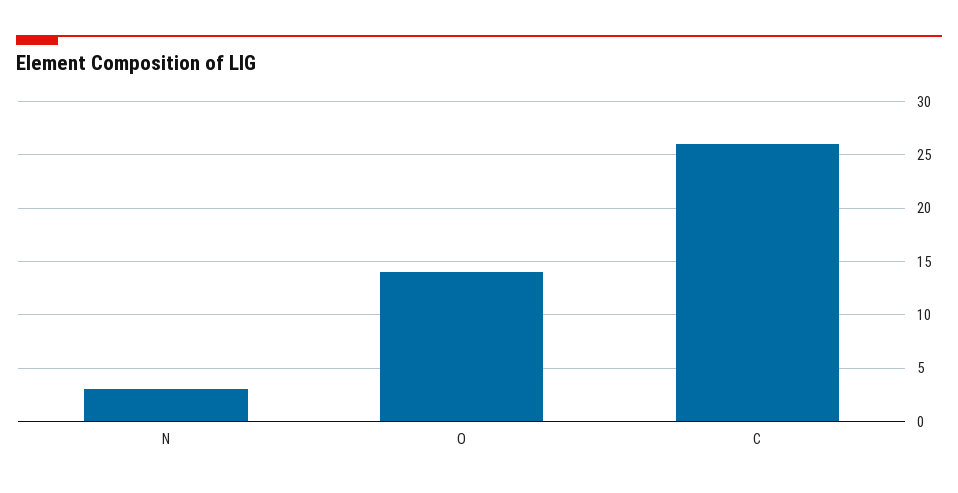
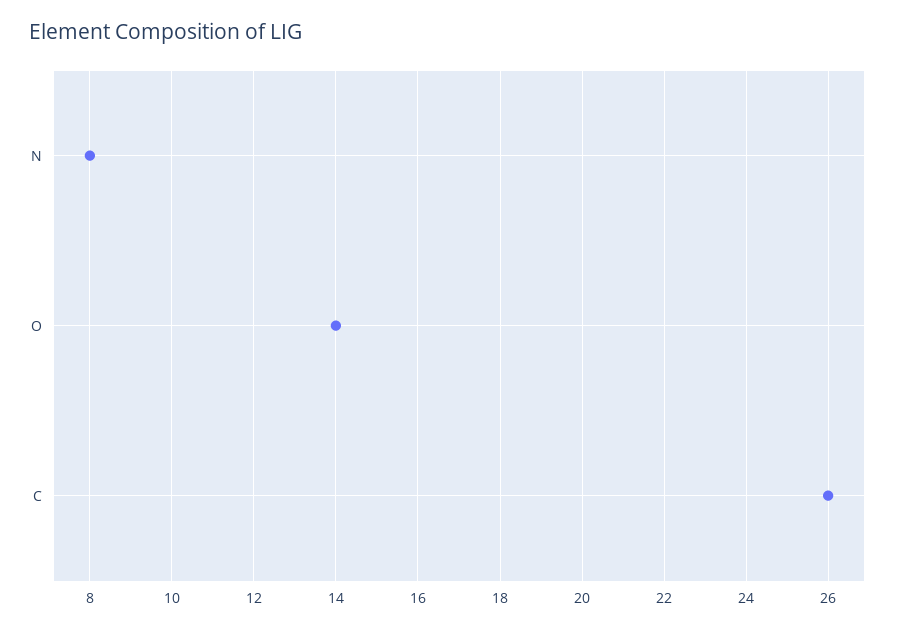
N: 3 -> 8

